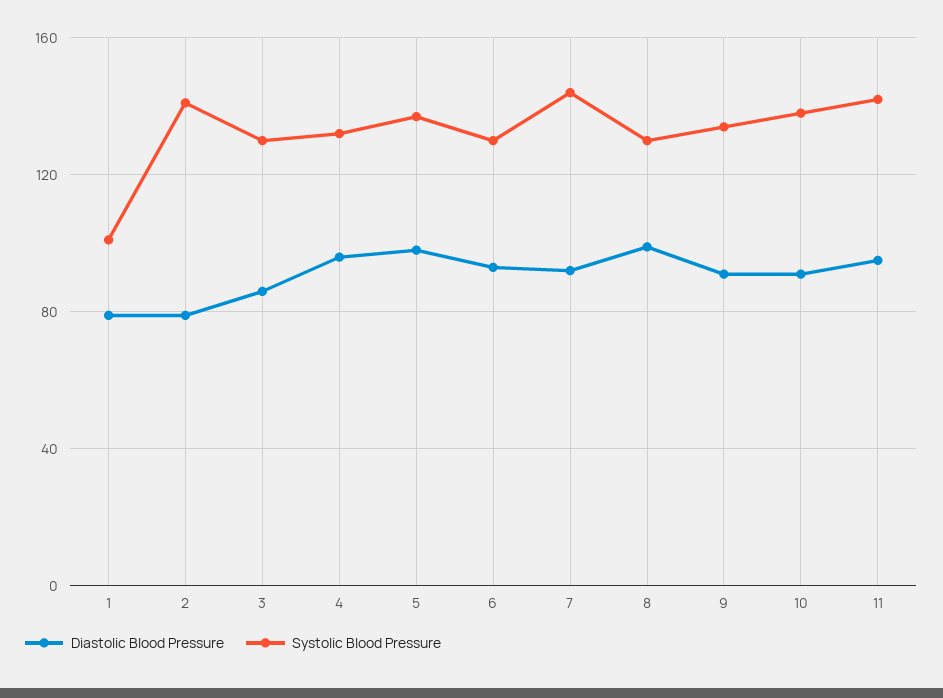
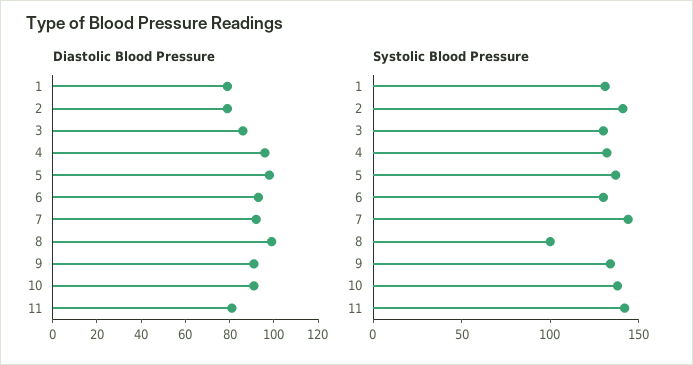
Systolic Blood Pressure, 1: 100 -> 130
Systolic Blood Pressure, 8: 130 -> 100
Diastolic Blood Pressure, 11: 95 -> 80

